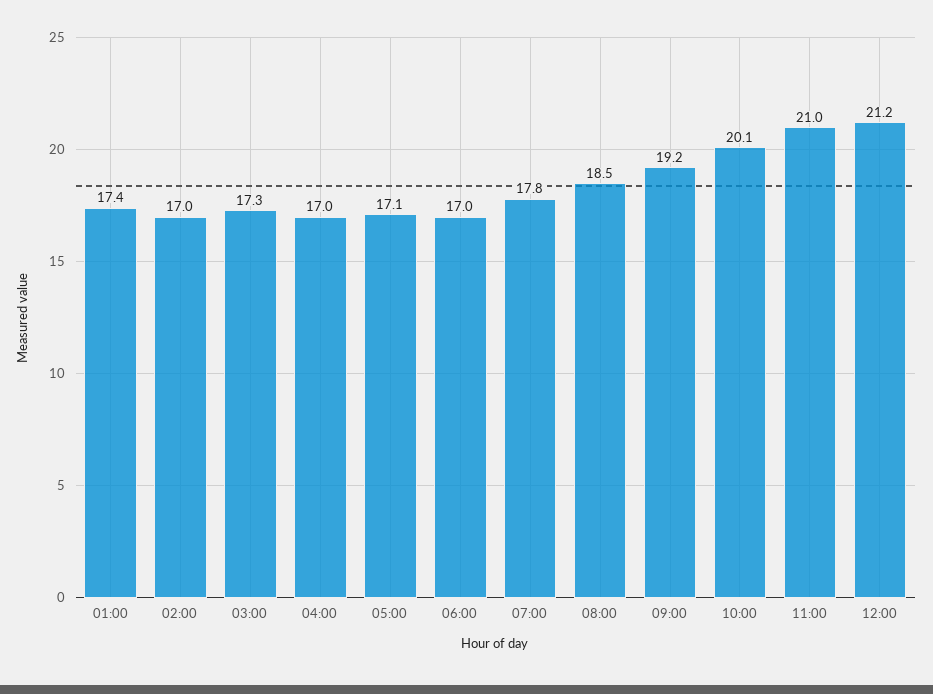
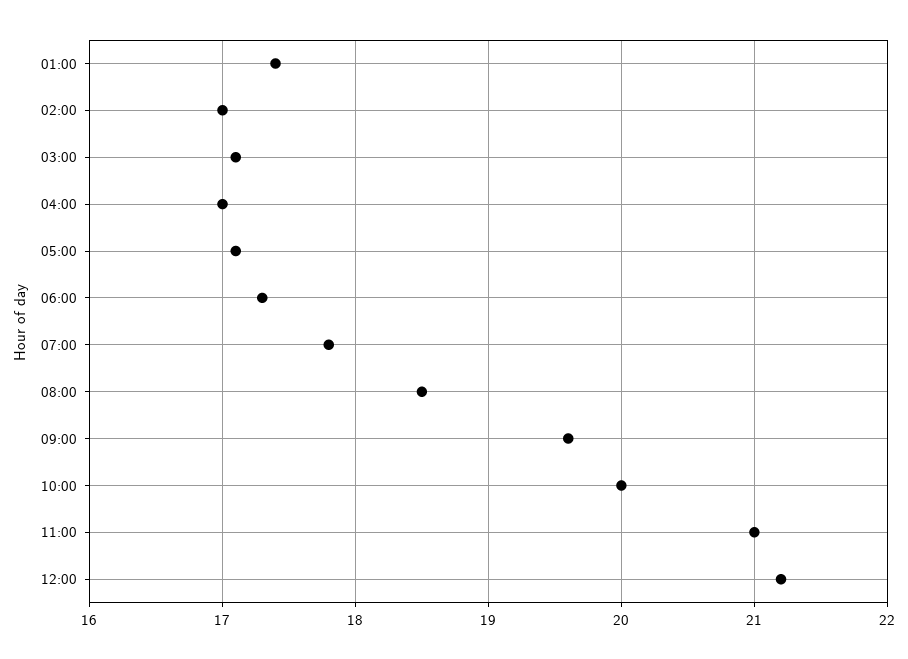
03:00: 17.3 -> 17.1
06:00: 17 -> 17.3
09:00: 19.2 -> 19.6
10:00: 20.1 -> 20

